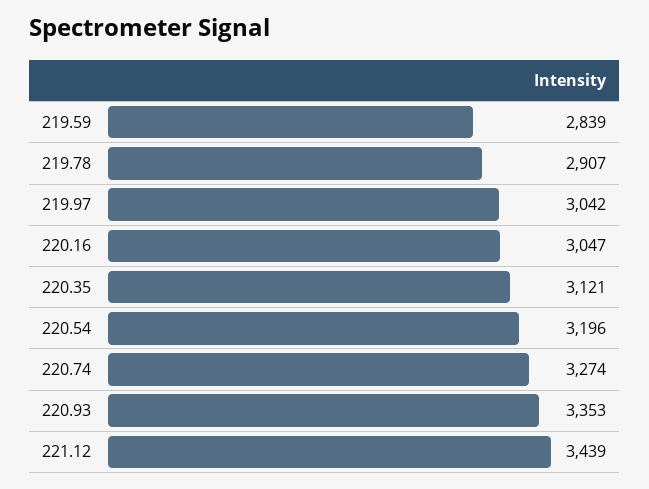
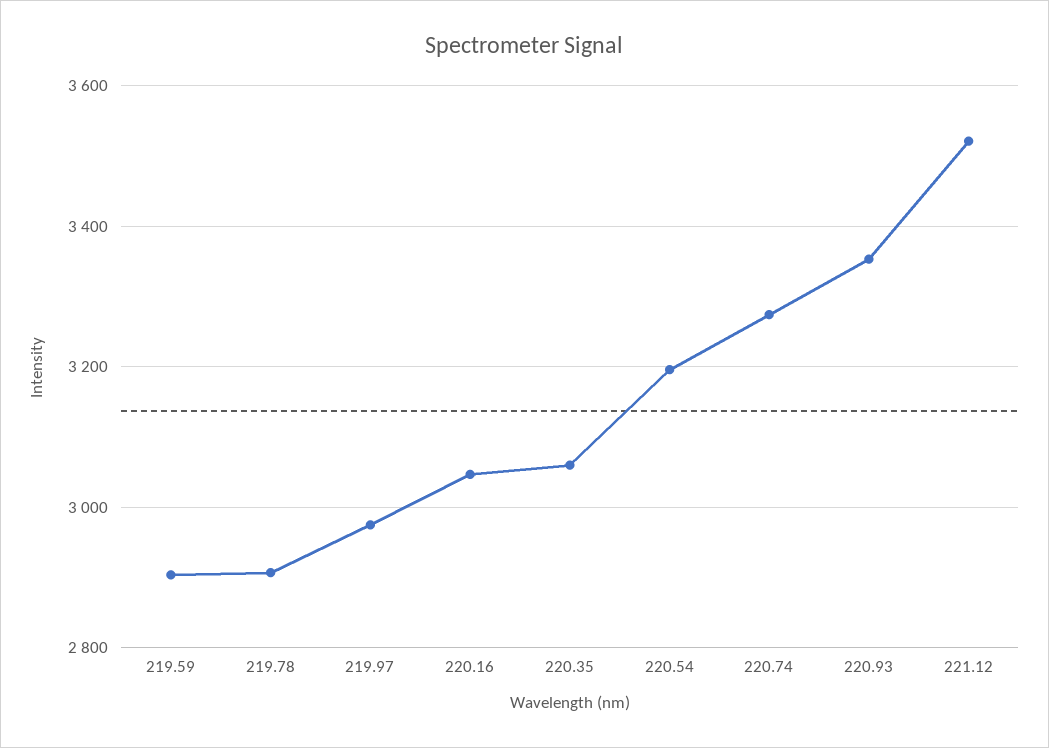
219.59: 2839 -> 2900
219.97: 3042 -> 2980
220.35: 3121 -> 3060
221.12: 3439 -> 3520

